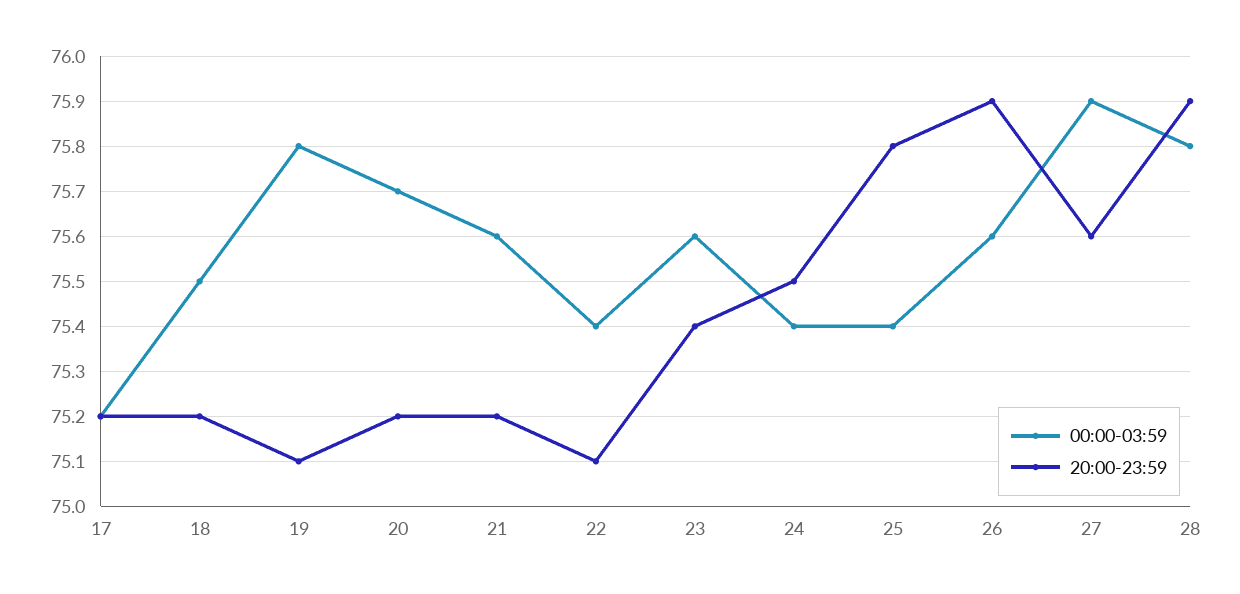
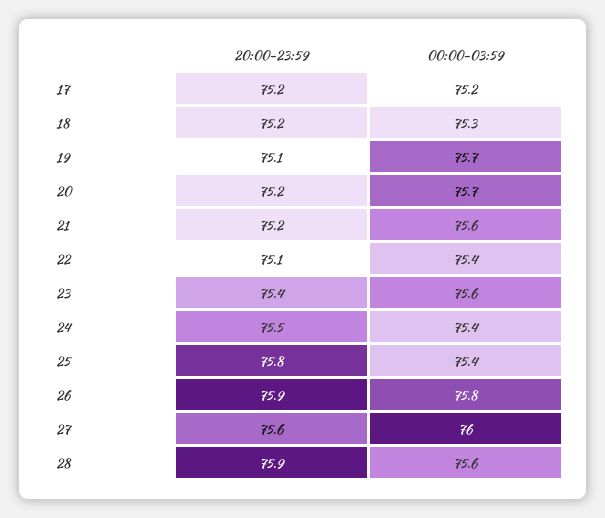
00:00-03:59, 18: 75.5 -> 75.3
00:00-03:59, 19: 75.8 -> 75.7
00:00-03:59, 26: 75.6 -> 75.8
00:00-03:59, 27: 75.9 -> 76
00:00-03:59, 28: 75.8 -> 75.6

